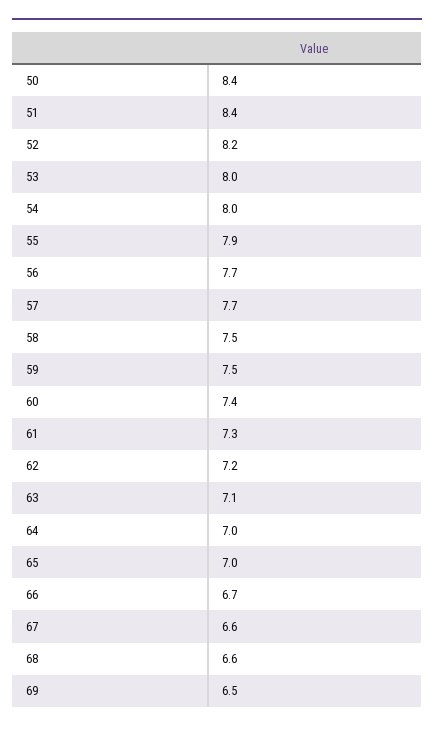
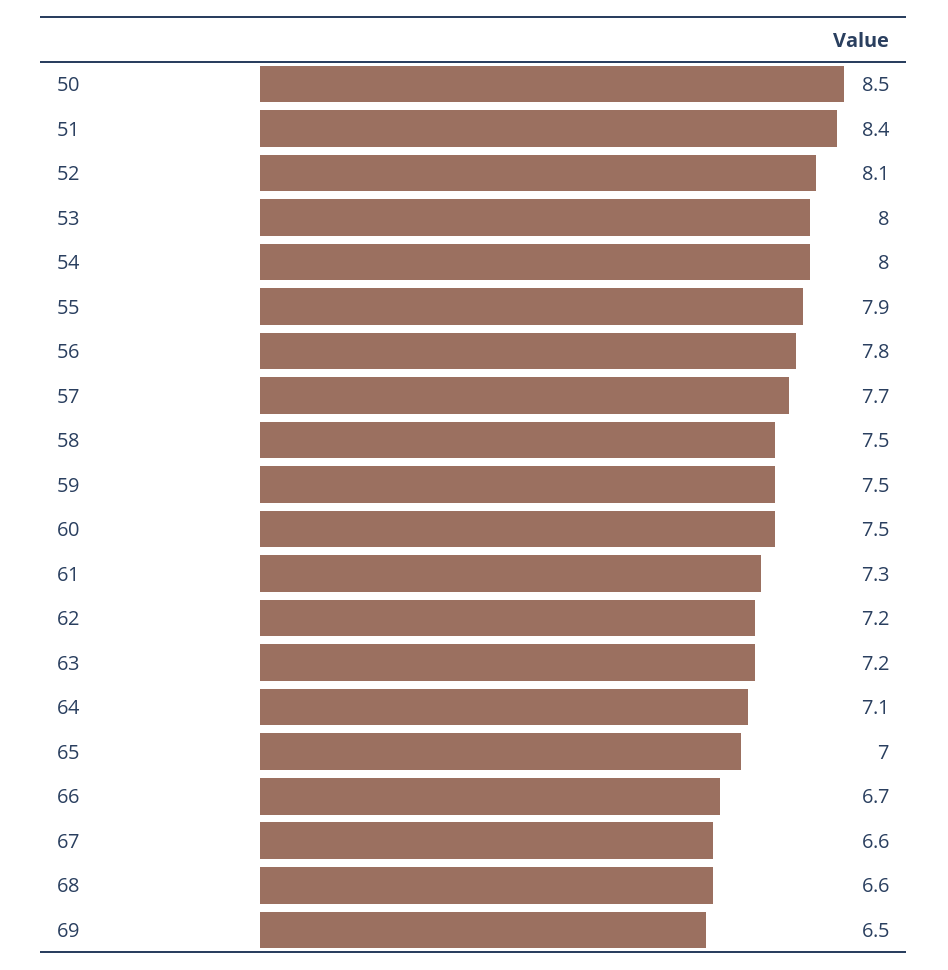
50: 8.4 -> 8.5
52: 8.2 -> 8.1
56: 7.7 -> 7.8
60: 7.4 -> 7.5
63: 7.1 -> 7.2
64: 7 -> 7.1

